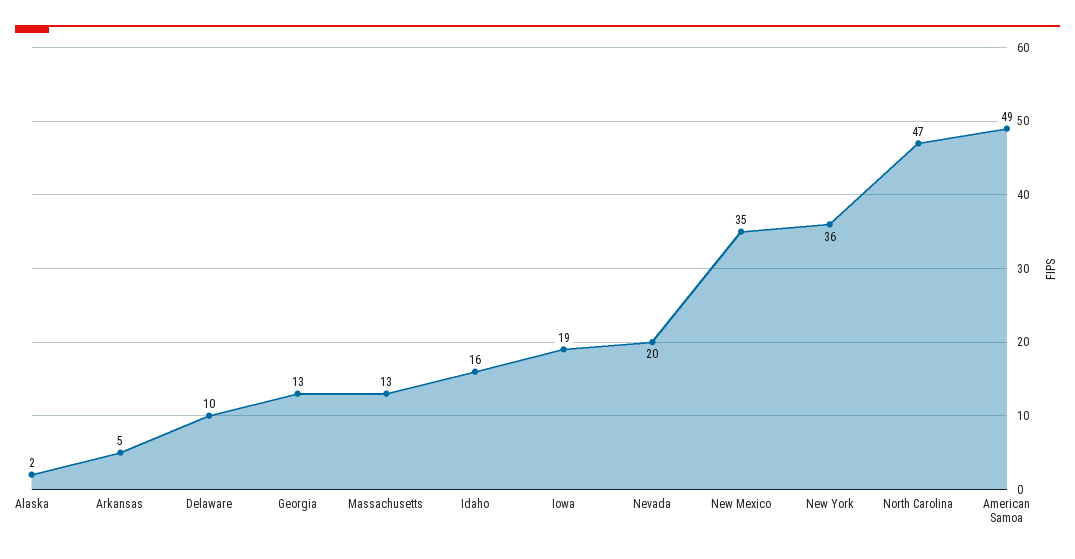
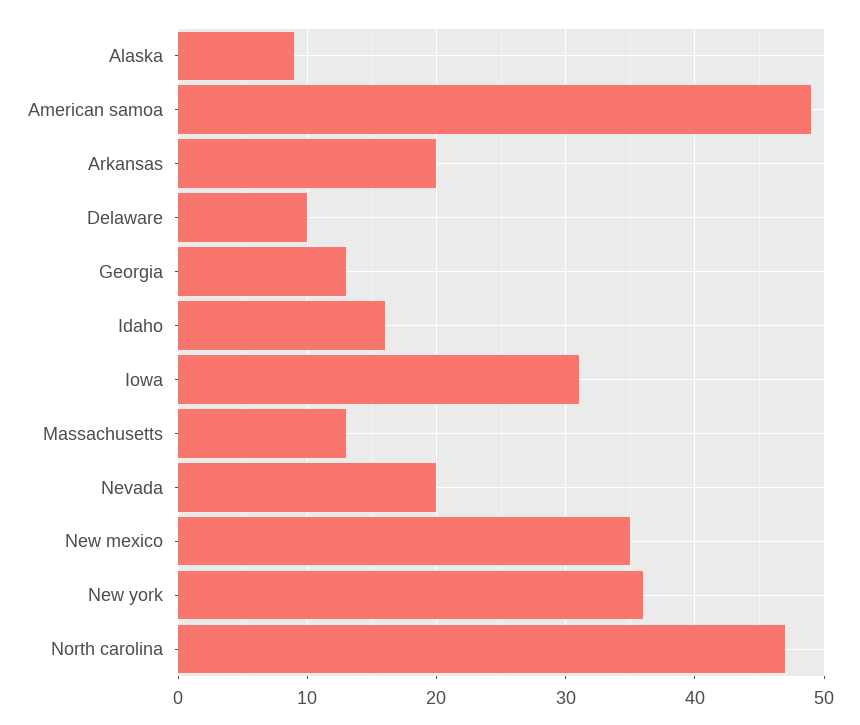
Alaska: 2 -> 9
Arkansas: 5 -> 20
Iowa: 19 -> 31

